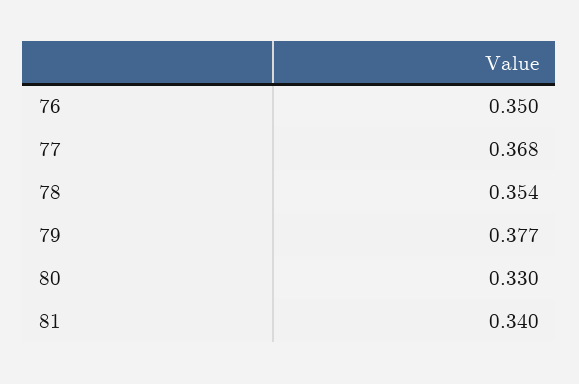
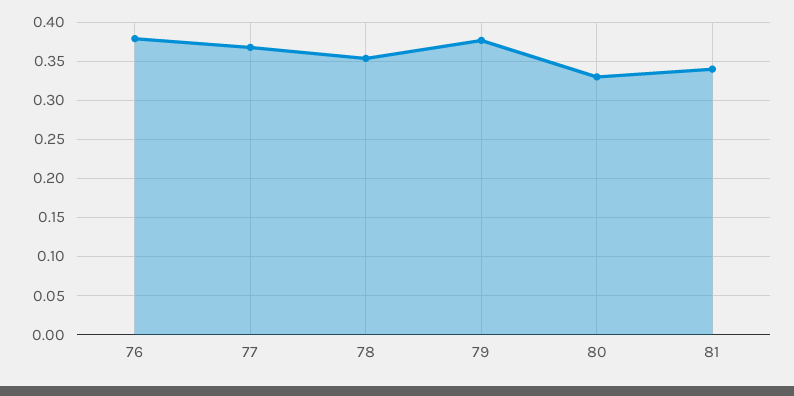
76: 0.35 -> 0.38

